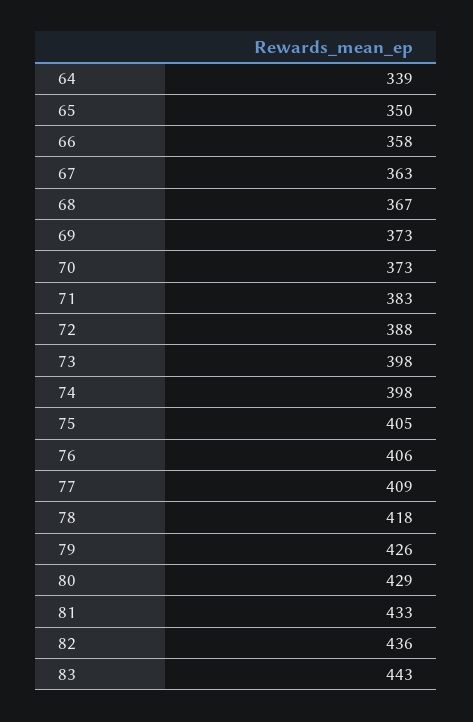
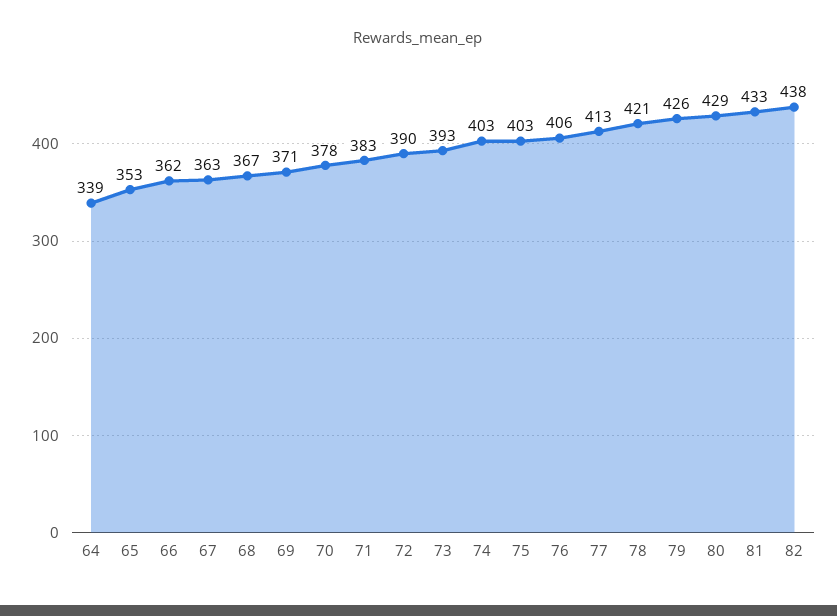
65: 350 -> 353
66: 358 -> 362
69: 373 -> 371
70: 373 -> 378
72: 388 -> 390
73: 398 -> 393
74: 398 -> 403
75: 405 -> 403
77: 409 -> 413
78: 418 -> 421
82: 436 -> 438
83: 443 -> none

